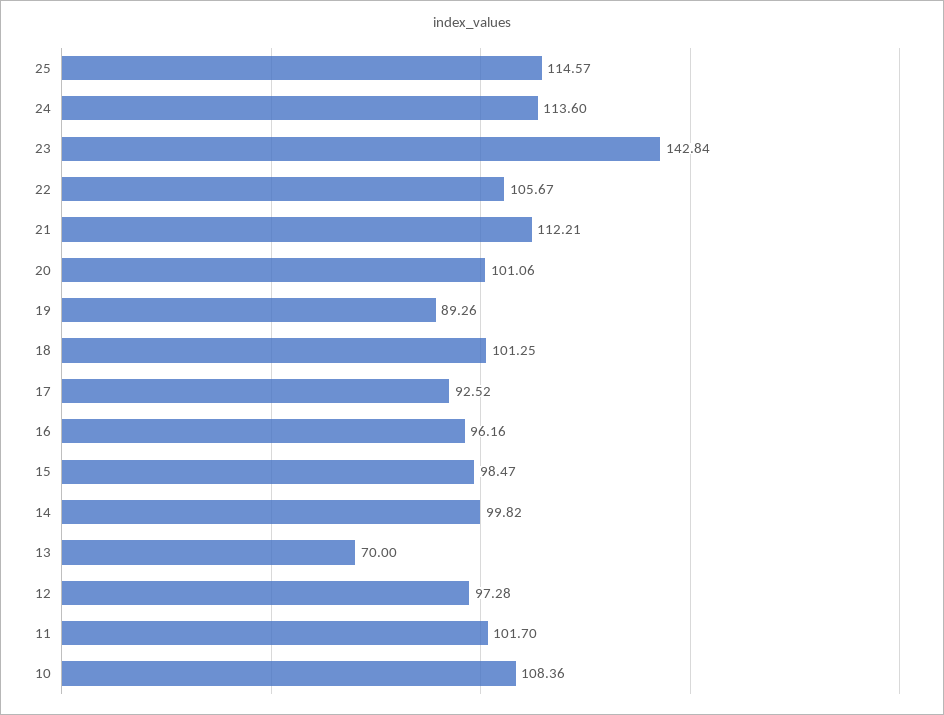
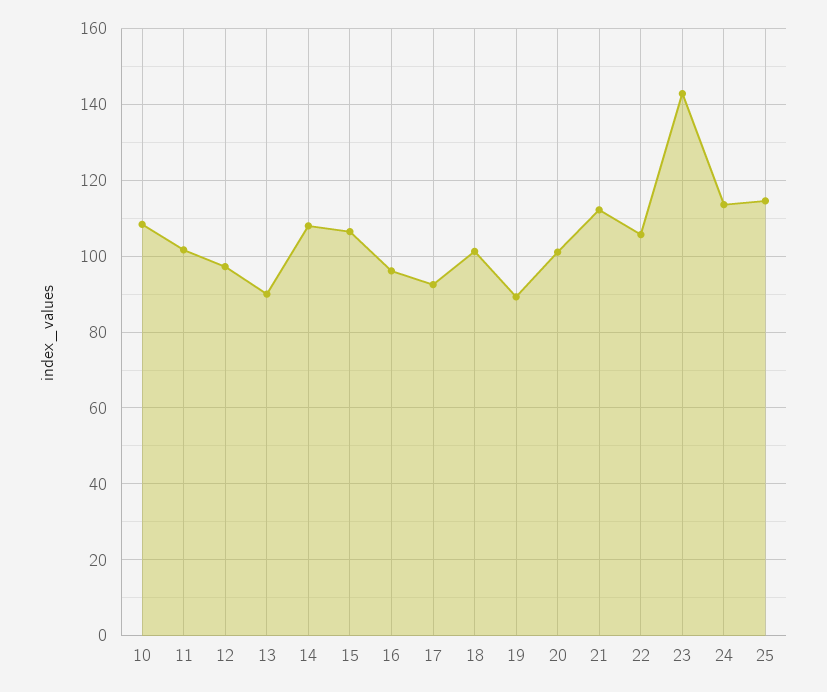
15: 98.47 -> 106
14: 99.82 -> 108
13: 70 -> 90

